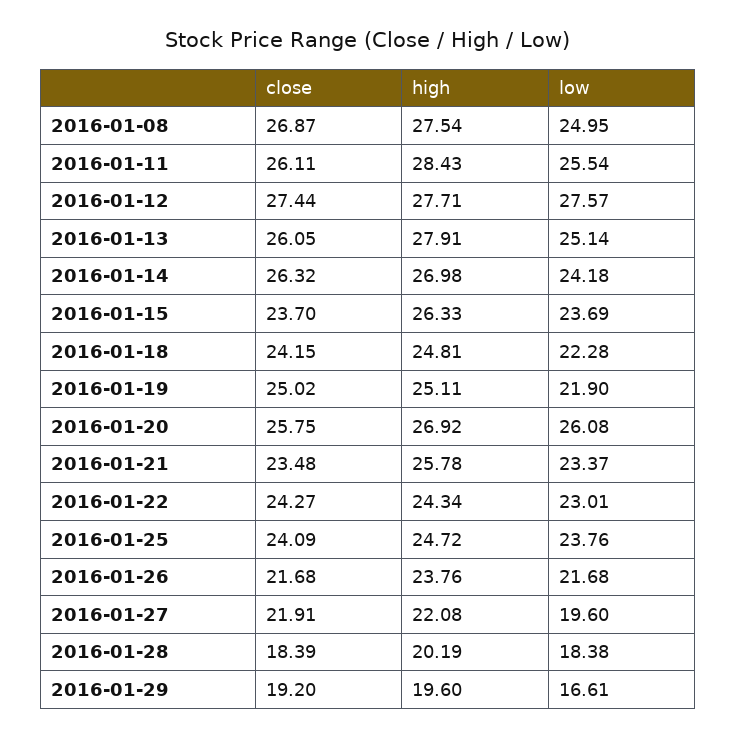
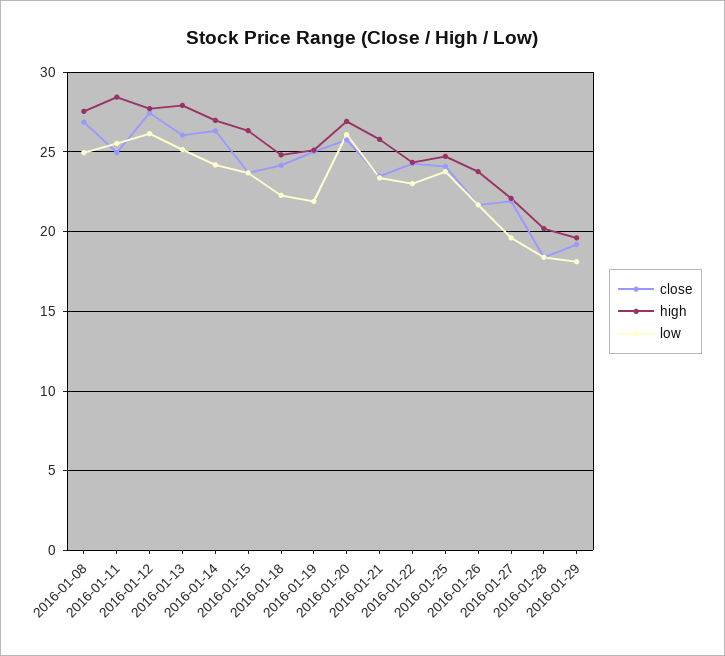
close, 2016-01-11: 26.11 -> 25
low, 2016-01-12: 27.57 -> 26
low, 2016-01-29: 16.61 -> 18

